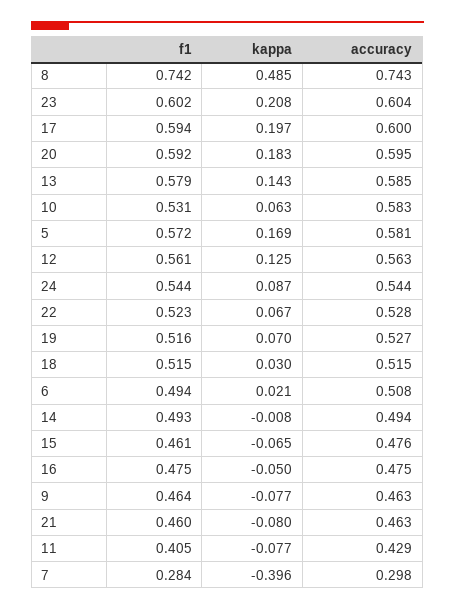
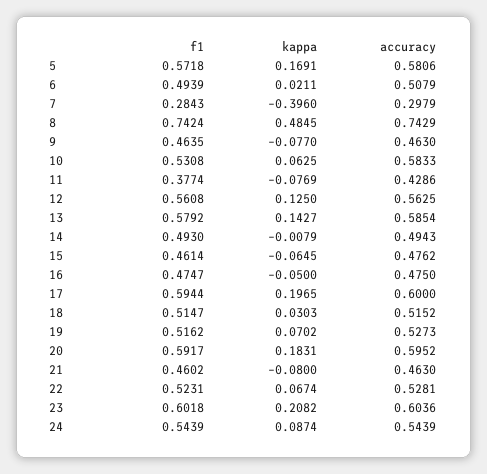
f1, 11: 0.405 -> 0.3774

